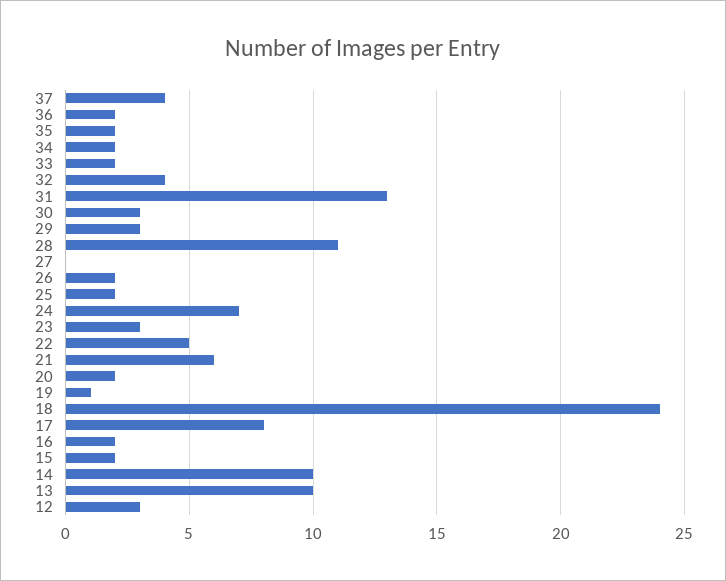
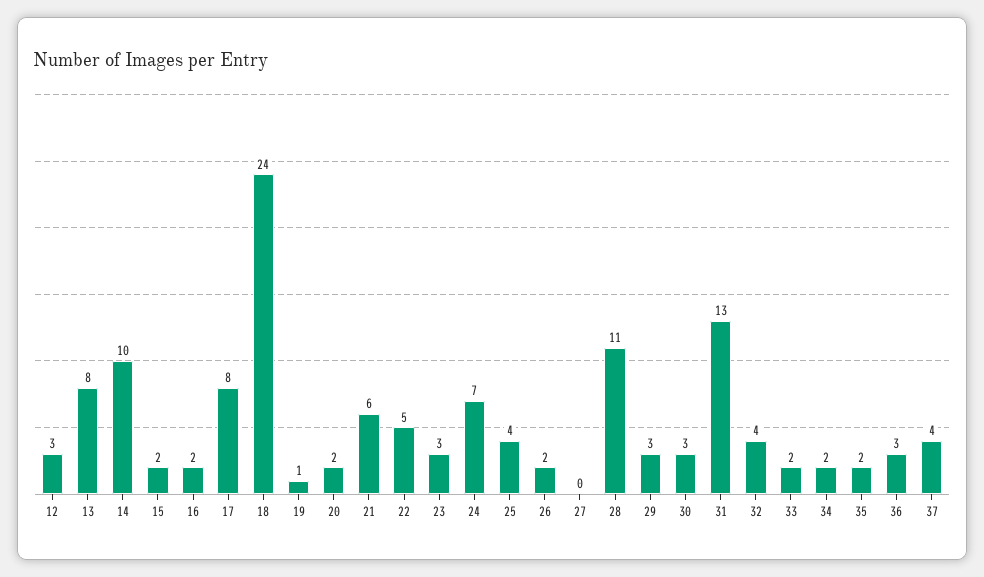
36: 2 -> 3
25: 2 -> 4
13: 10 -> 8

